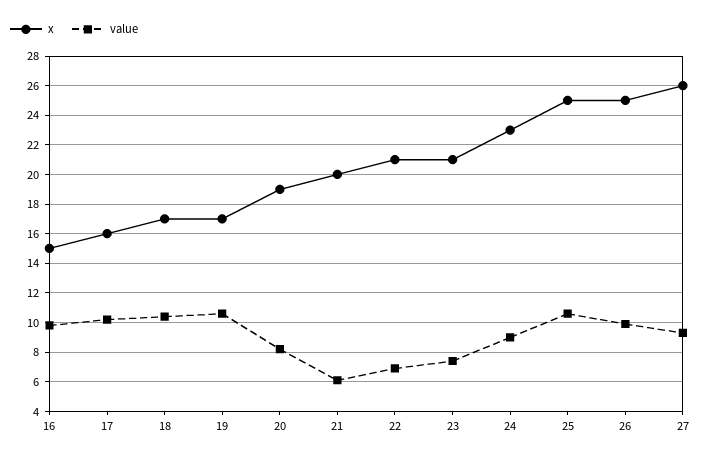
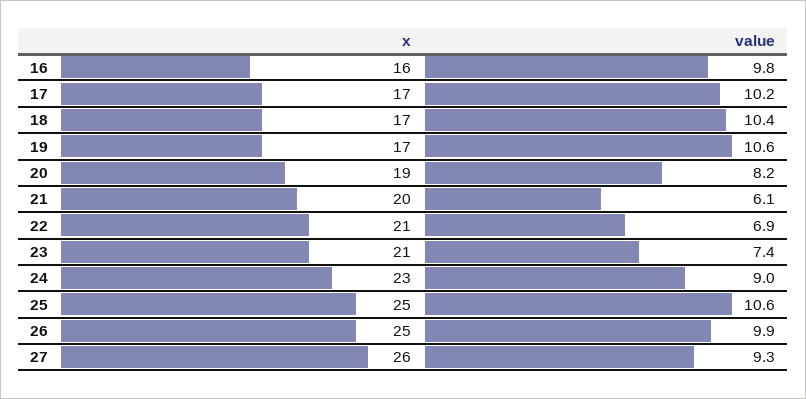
x, 16: 15 -> 16
x, 17: 16 -> 17

